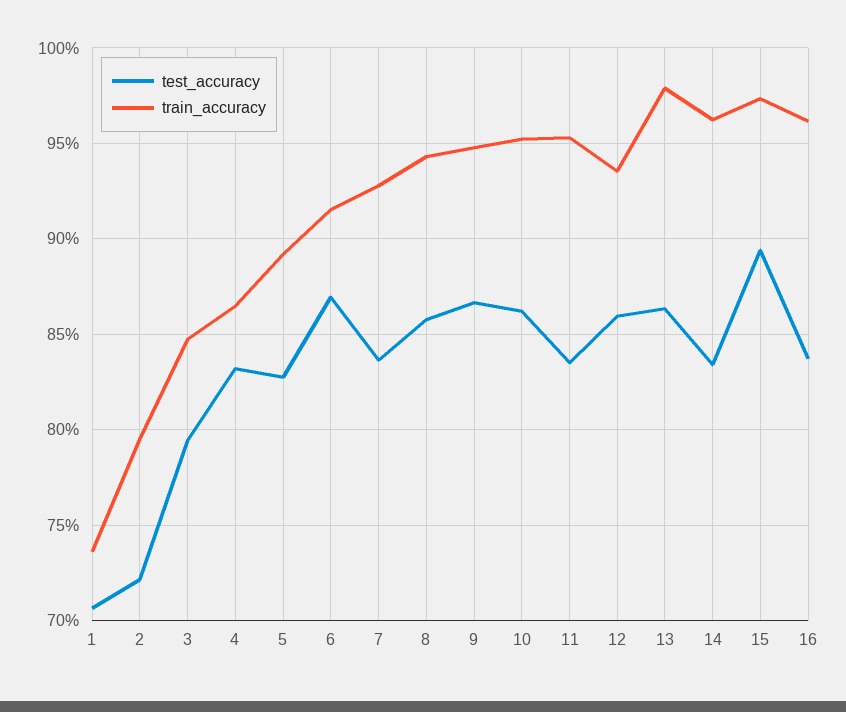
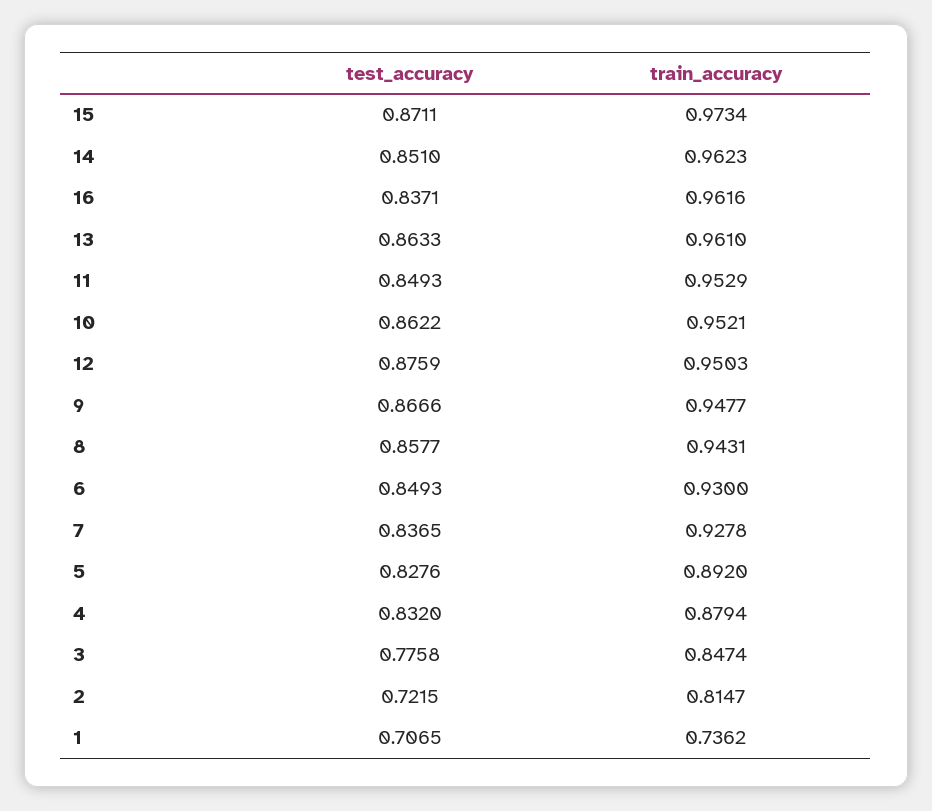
train_accuracy, 2: 0.795 -> 0.8147
test_accuracy, 3: 0.795 -> 0.7758
train_accuracy, 4: 0.865 -> 0.8794
test_accuracy, 6: 0.87 -> 0.8493
train_accuracy, 6: 0.915 -> 0.93
test_accuracy, 11: 0.835 -> 0.8493
test_accuracy, 12: 0.86 -> 0.8759
train_accuracy, 12: 0.935 -> 0.9503
train_accuracy, 13: 0.98 -> 0.961
test_accuracy, 14: 0.835 -> 0.851
test_accuracy, 15: 0.895 -> 0.8711

